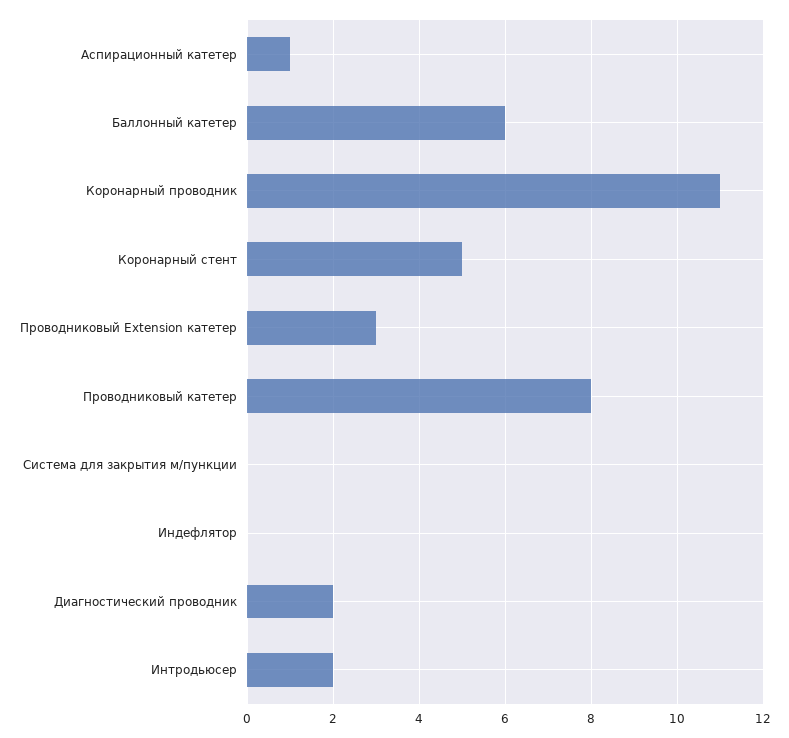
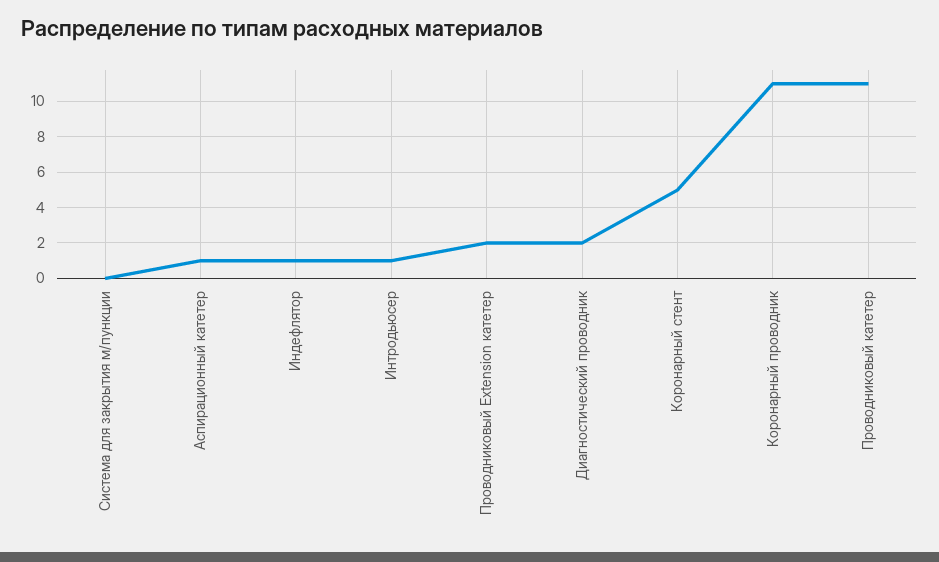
Баллонный катетер: 6 -> none
Проводниковый Extension катетер: 3 -> 2
Проводниковый катетер: 8 -> 11
Индефлятор: 0 -> 1
Интродьюсер: 2 -> 1

